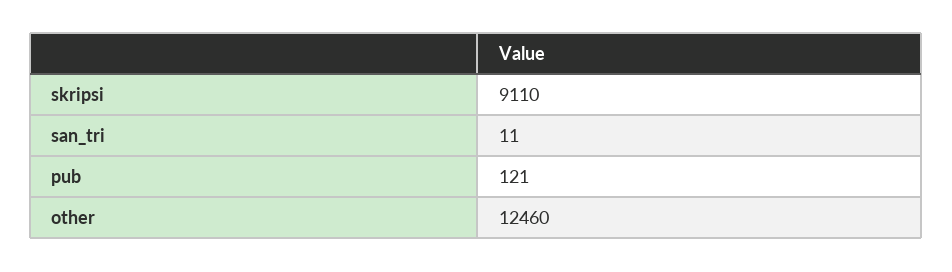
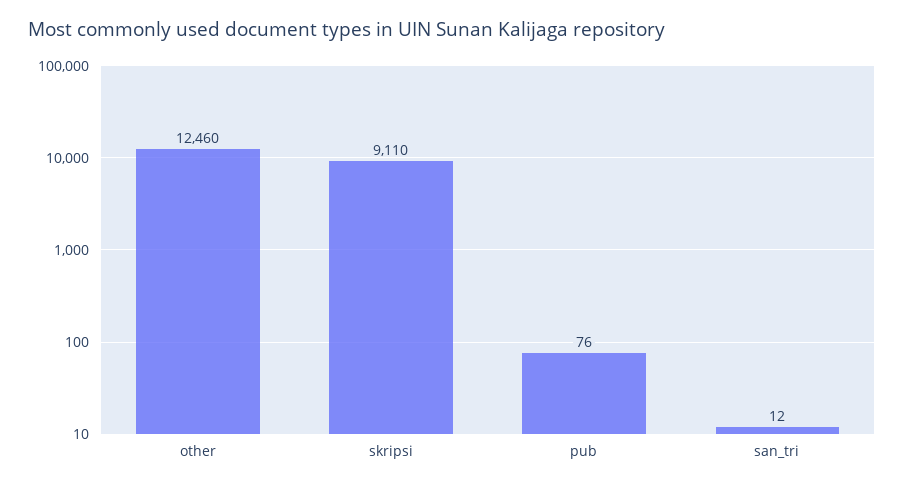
san_tri: 11 -> 12
pub: 121 -> 76

